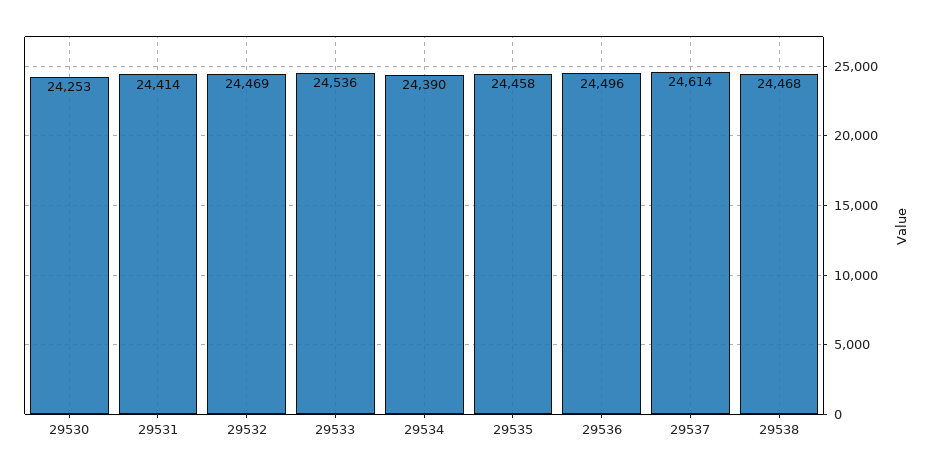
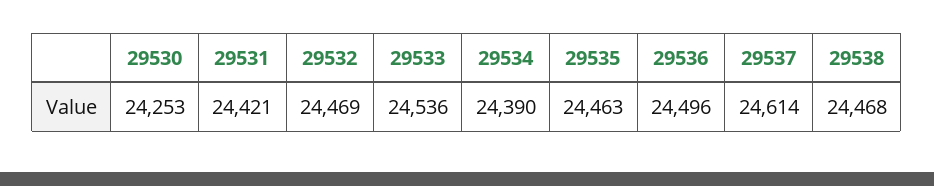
29531: 24414 -> 24421
29535: 24458 -> 24463

